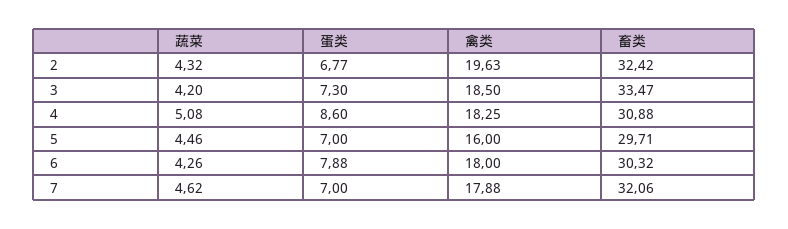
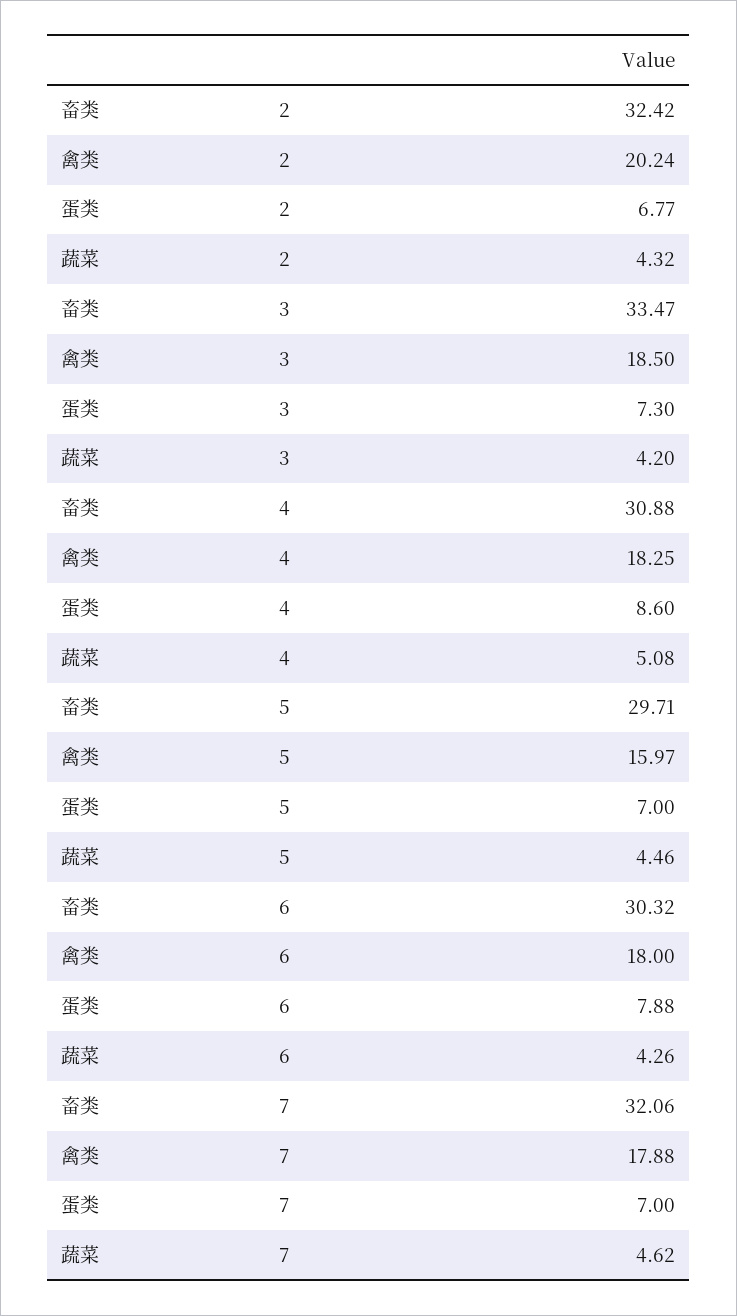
禽类, 2: 19.63 -> 20.24
禽类, 5: 16 -> 15.97

